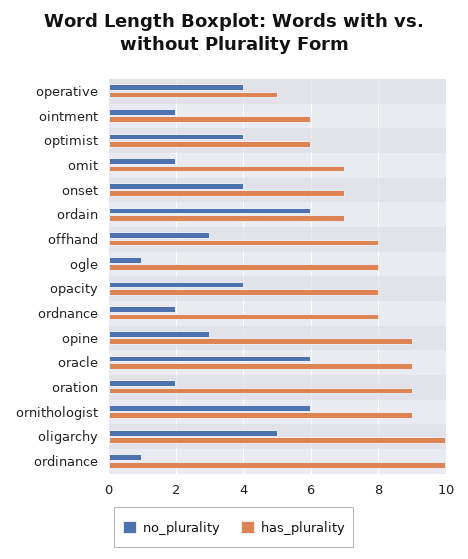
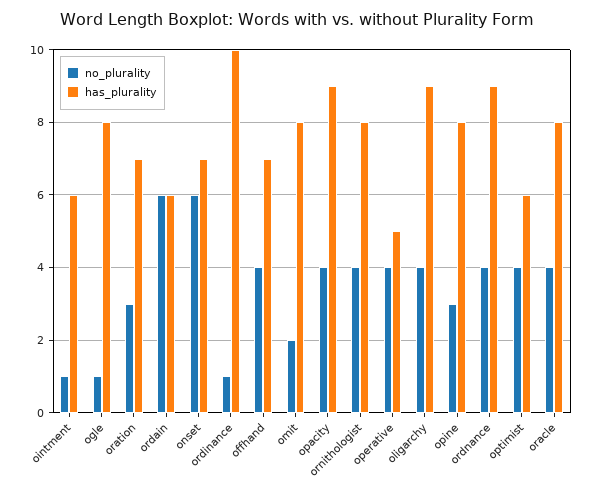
no_plurality, ointment: 2 -> 1
has_plurality, omit: 7 -> 8
no_plurality, onset: 4 -> 6
has_plurality, ordain: 7 -> 6
no_plurality, offhand: 3 -> 4
has_plurality, offhand: 8 -> 7
has_plurality, opacity: 8 -> 9
no_plurality, ordnance: 2 -> 4
has_plurality, ordnance: 8 -> 9
has_plurality, opine: 9 -> 8
no_plurality, oracle: 6 -> 4
has_plurality, oracle: 9 -> 8
no_plurality, oration: 2 -> 3
has_plurality, oration: 9 -> 7
no_plurality, ornithologist: 6 -> 4
has_plurality, ornithologist: 9 -> 8
no_plurality, oligarchy: 5 -> 4
has_plurality, oligarchy: 10 -> 9

